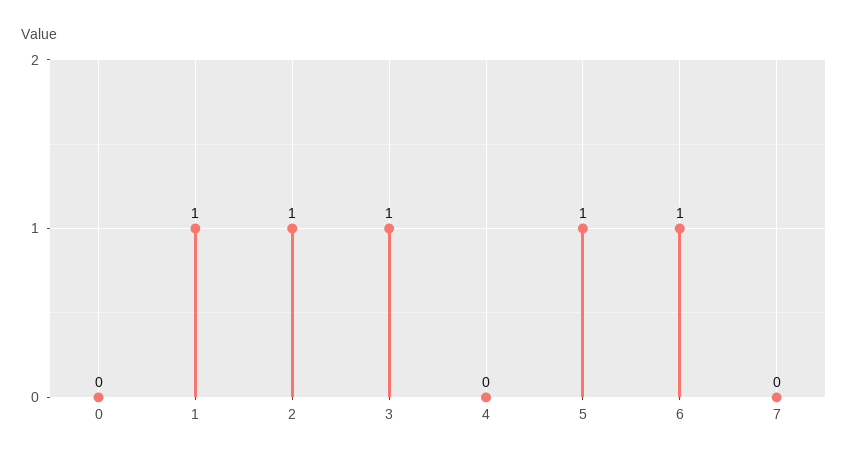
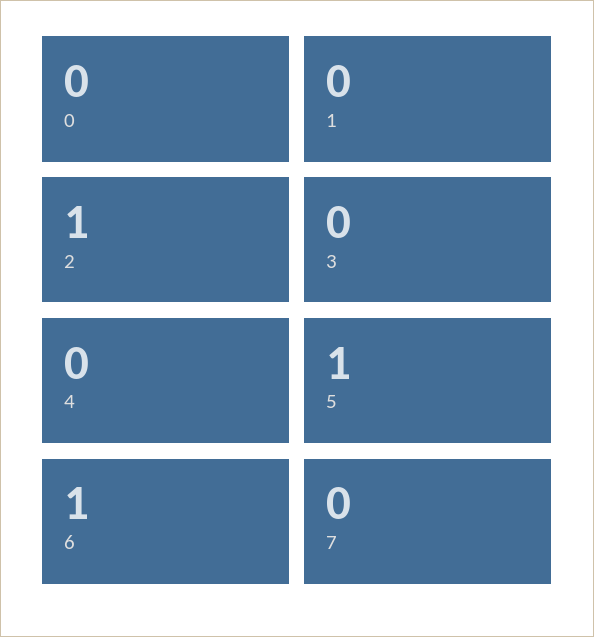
1: 1 -> 0
3: 1 -> 0

